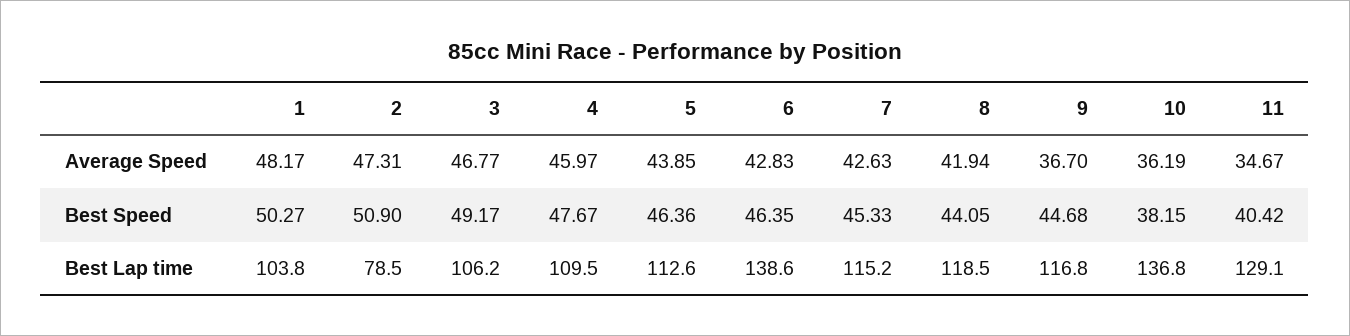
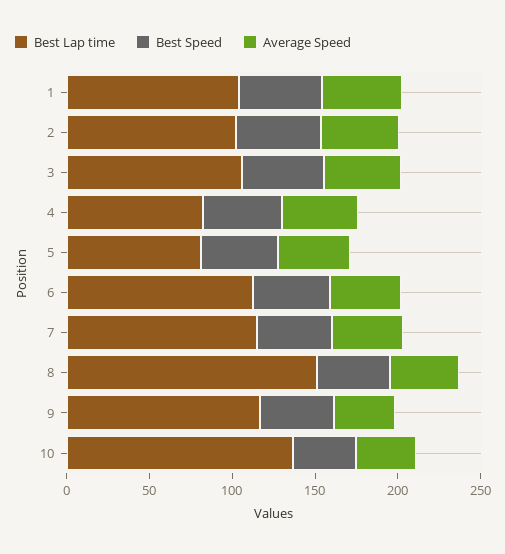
Average Speed, 11: 34.67 -> none
Best Speed, 11: 40.42 -> none
Best Lap time, 2: 78.5 -> 100
Best Lap time, 4: 109.5 -> 80
Best Lap time, 5: 112.6 -> 80
Best Lap time, 6: 138.6 -> 110
Best Lap time, 8: 118.5 -> 150
Best Lap time, 11: 129.1 -> none

